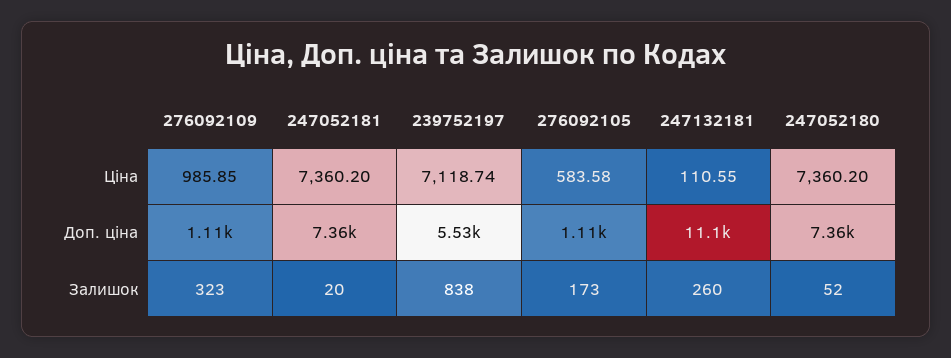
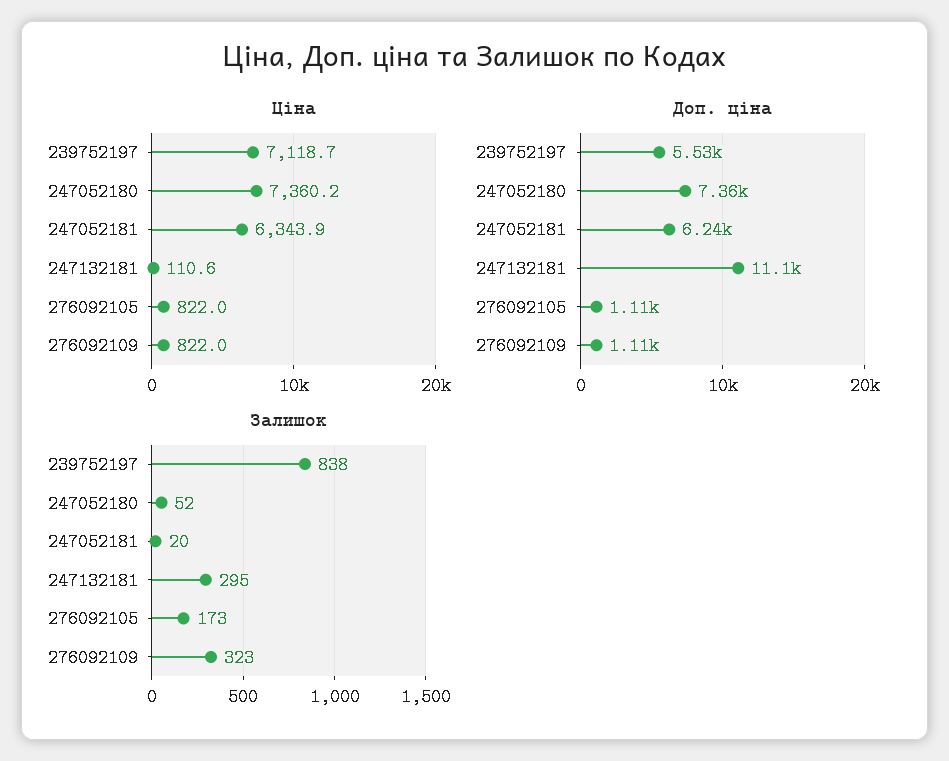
Ціна, 276092109: 985.85 -> 822
Ціна, 247052181: 7360.2 -> 6343.9
Ціна, 276092105: 583.58 -> 822
Доп. ціна, 247052181: 7360 -> 6240
Залишок, 247132181: 260 -> 295

